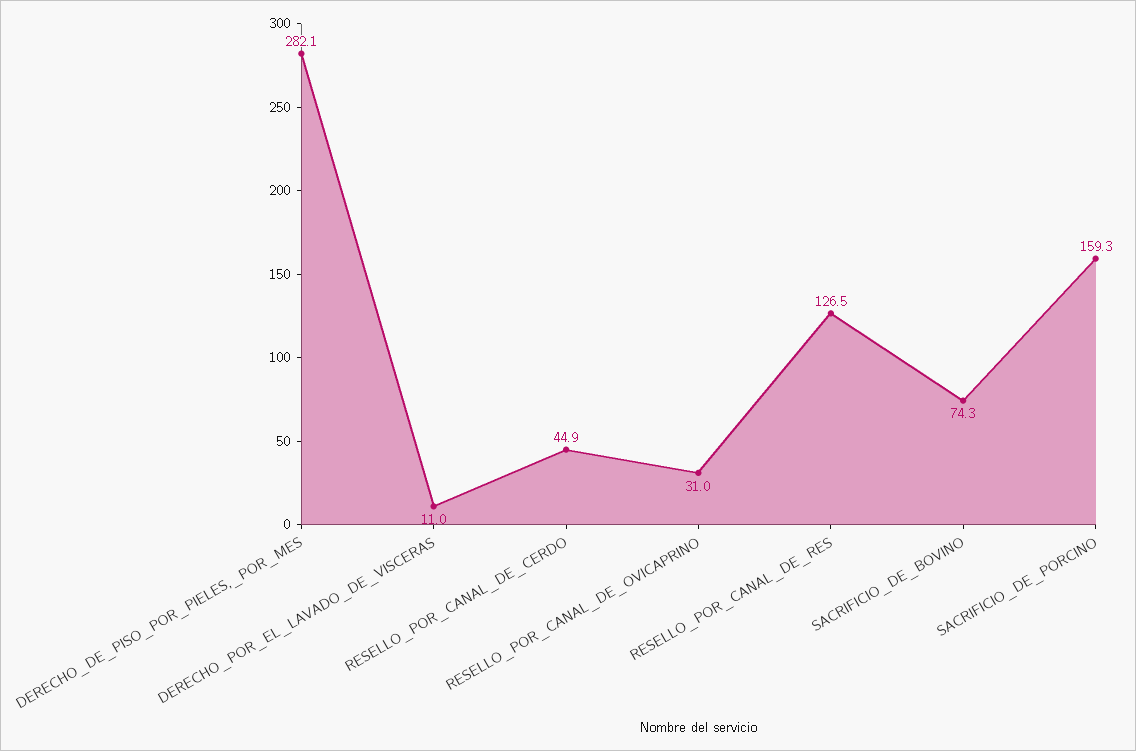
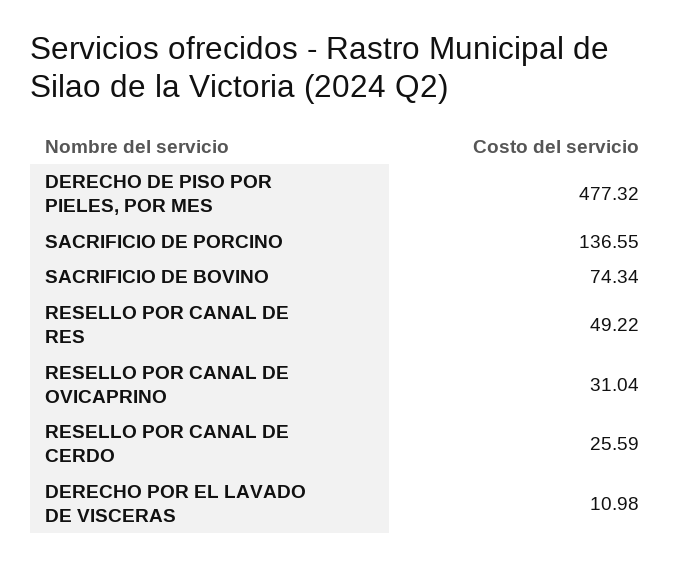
DERECHO_DE_PISO_POR_PIELES,_POR_MES: 282.1 -> 477.32
RESELLO_POR_CANAL_DE_CERDO: 44.9 -> 25.59
RESELLO_POR_CANAL_DE_RES: 126.5 -> 49.22
SACRIFICIO_DE_PORCINO: 159.3 -> 136.55

